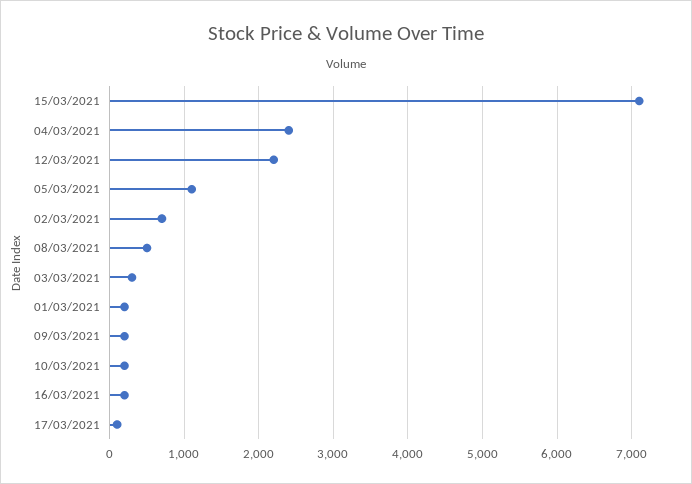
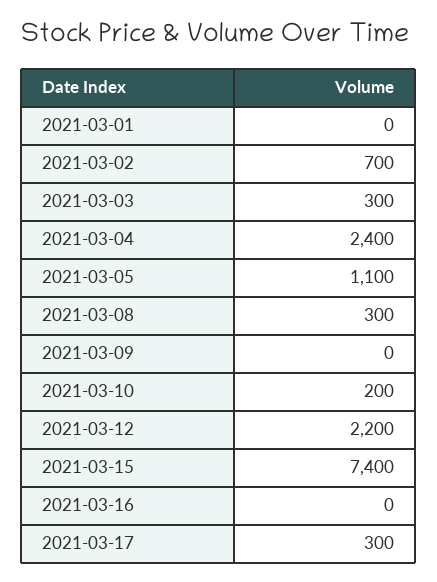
15/03/2021: 7100 -> 7400
08/03/2021: 500 -> 300
01/03/2021: 200 -> 0
09/03/2021: 200 -> 0
16/03/2021: 200 -> 0
17/03/2021: 100 -> 300

